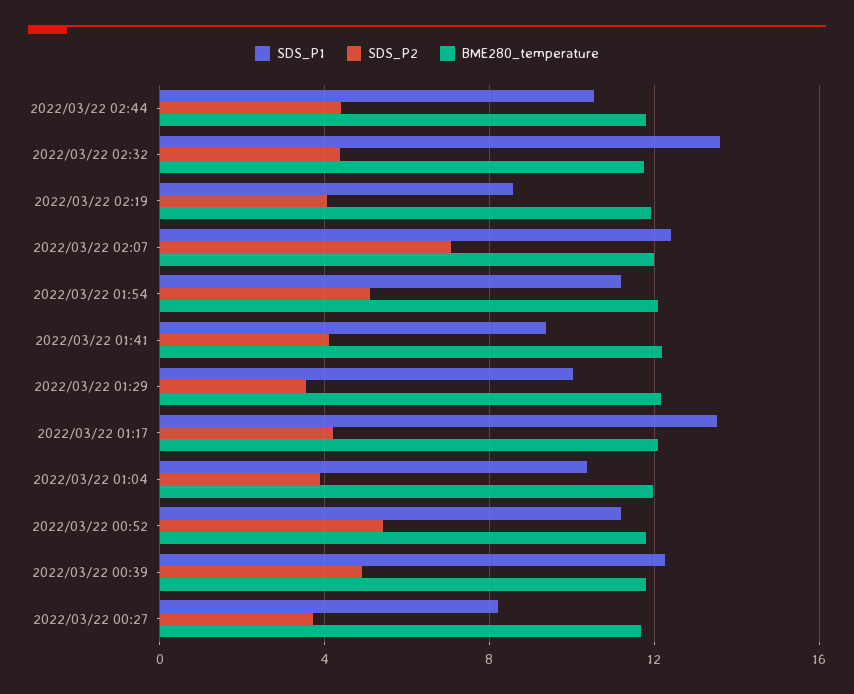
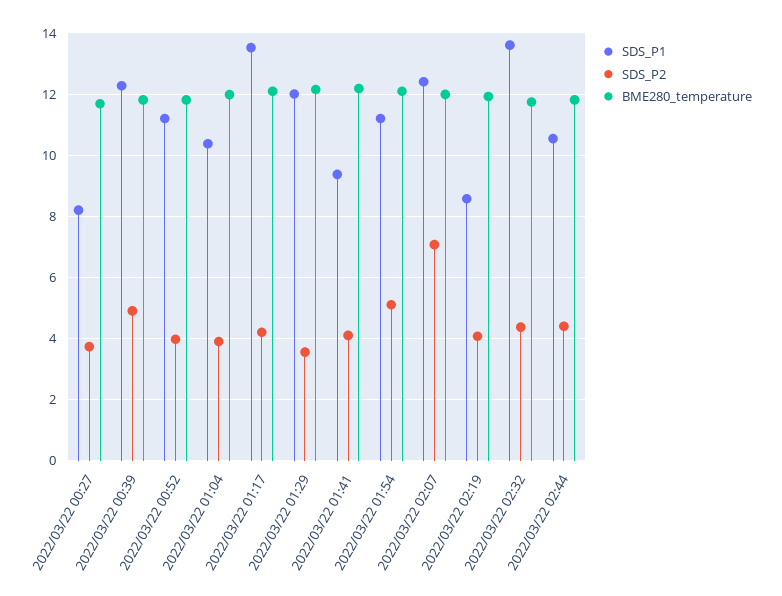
SDS_P1, 2022/03/22 01:29: 10 -> 12
SDS_P2, 2022/03/22 00:52: 5.5 -> 4

